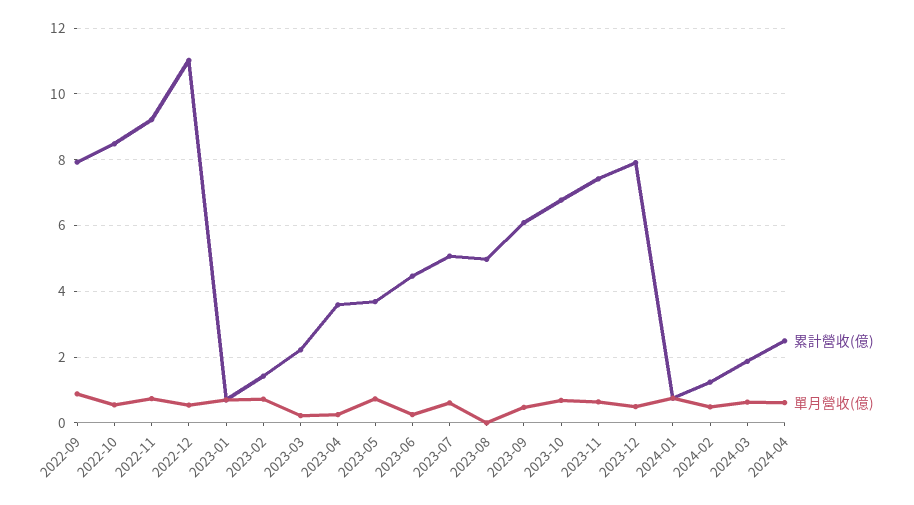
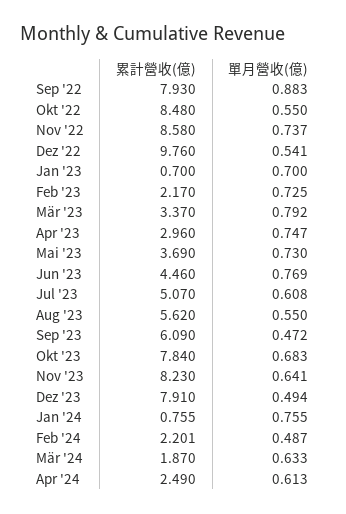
累計營收(億), 2022-11: 9.2 -> 8.58
累計營收(億), 2022-12: 11 -> 9.76
累計營收(億), 2023-02: 1.4 -> 2.17
累計營收(億), 2023-03: 2.2 -> 3.37
單月營收(億), 2023-03: 0.2 -> 0.792
累計營收(億), 2023-04: 3.6 -> 2.96
單月營收(億), 2023-04: 0.2 -> 0.747
單月營收(億), 2023-06: 0.2 -> 0.769
累計營收(億), 2023-08: 5 -> 5.62
單月營收(億), 2023-08: 0 -> 0.55
累計營收(億), 2023-10: 6.8 -> 7.84
累計營收(億), 2023-11: 7.4 -> 8.23
累計營收(億), 2024-02: 1.2 -> 2.201

